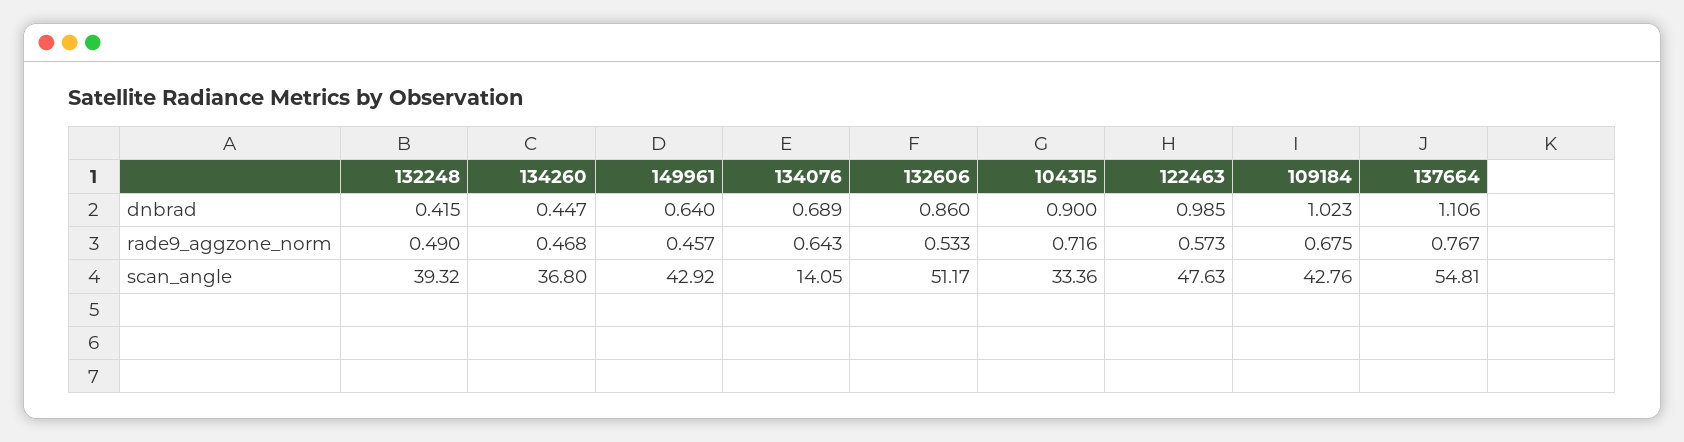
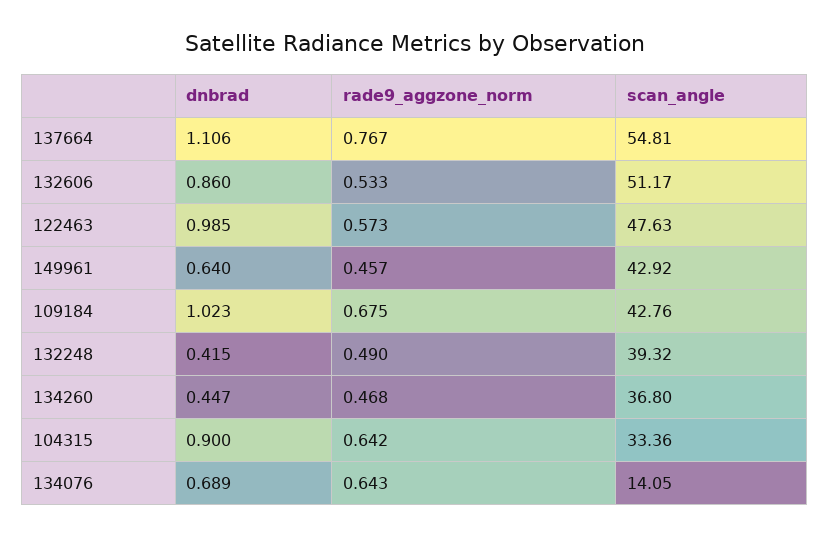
104315, rade9_aggzone_norm: 0.716 -> 0.642

